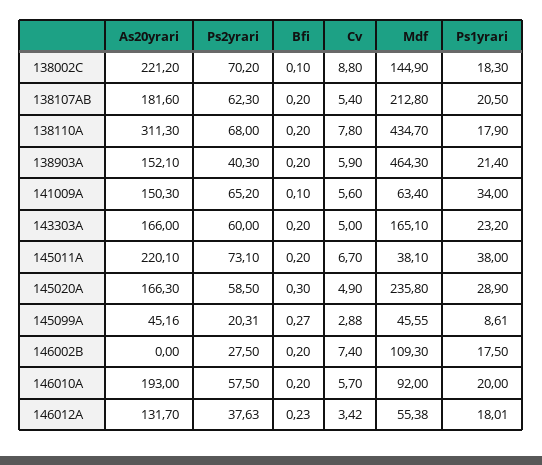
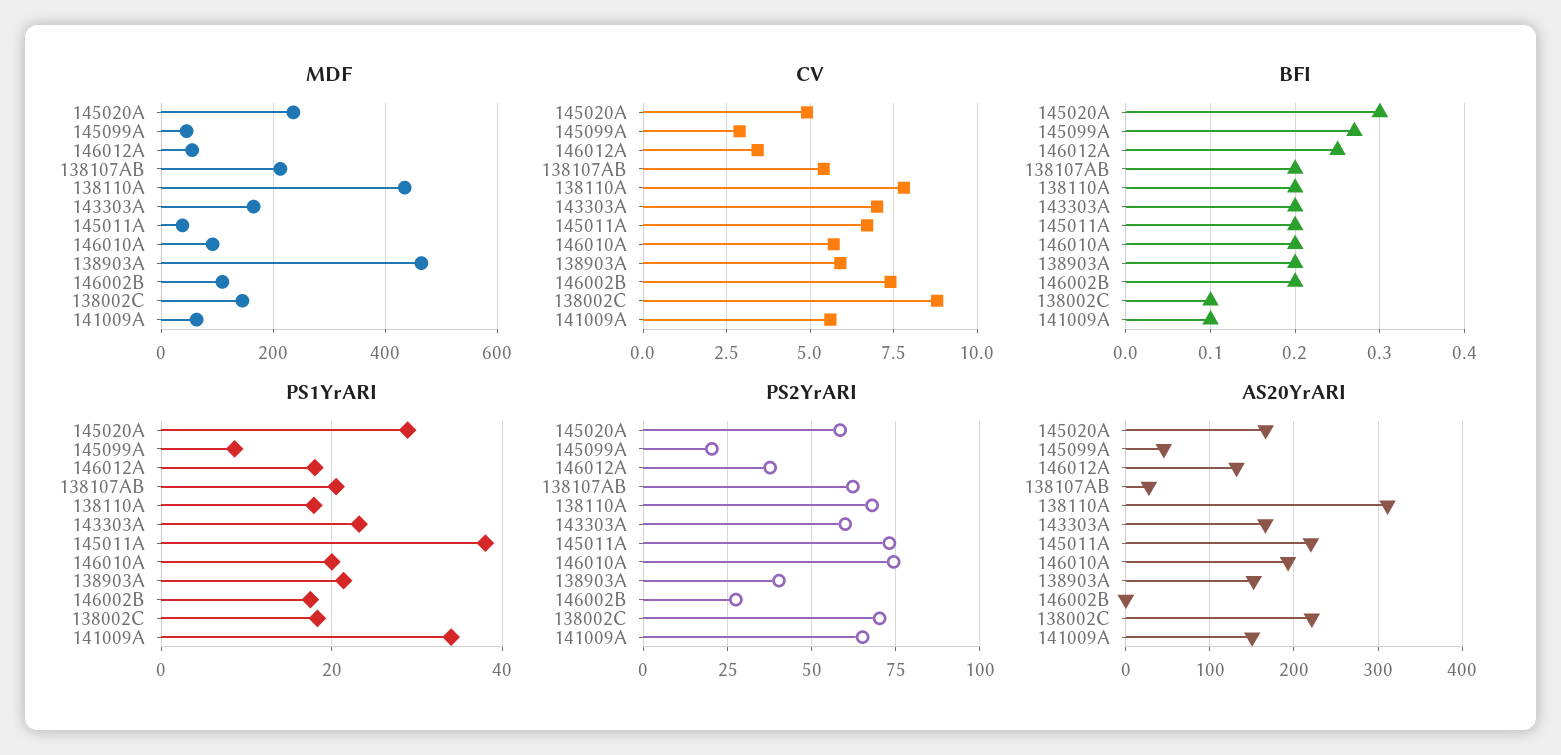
As20yrari, 138107AB: 181.6 -> 30
Cv, 143303A: 5 -> 7
Ps2yrari, 146010A: 57.5 -> 75
Bfi, 146012A: 0.23 -> 0.25

